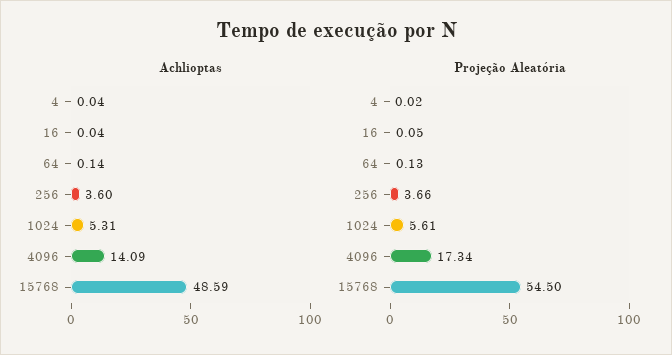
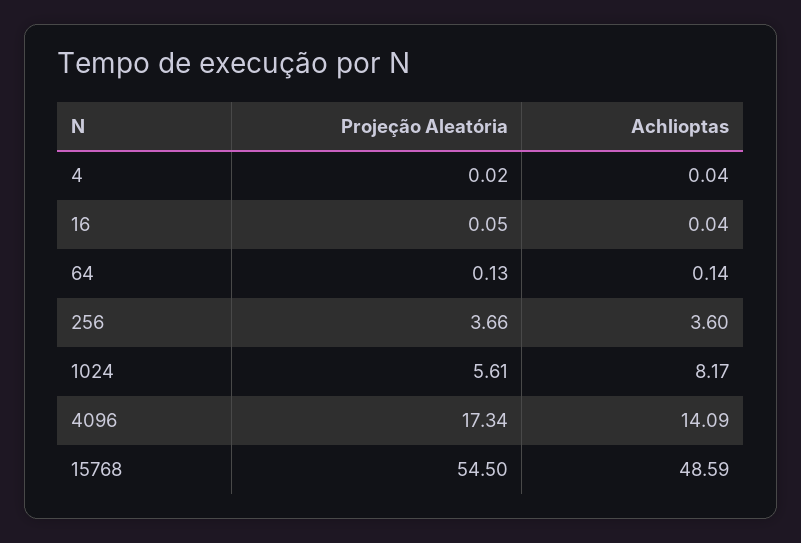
Achlioptas, 1024: 5.31 -> 8.17

